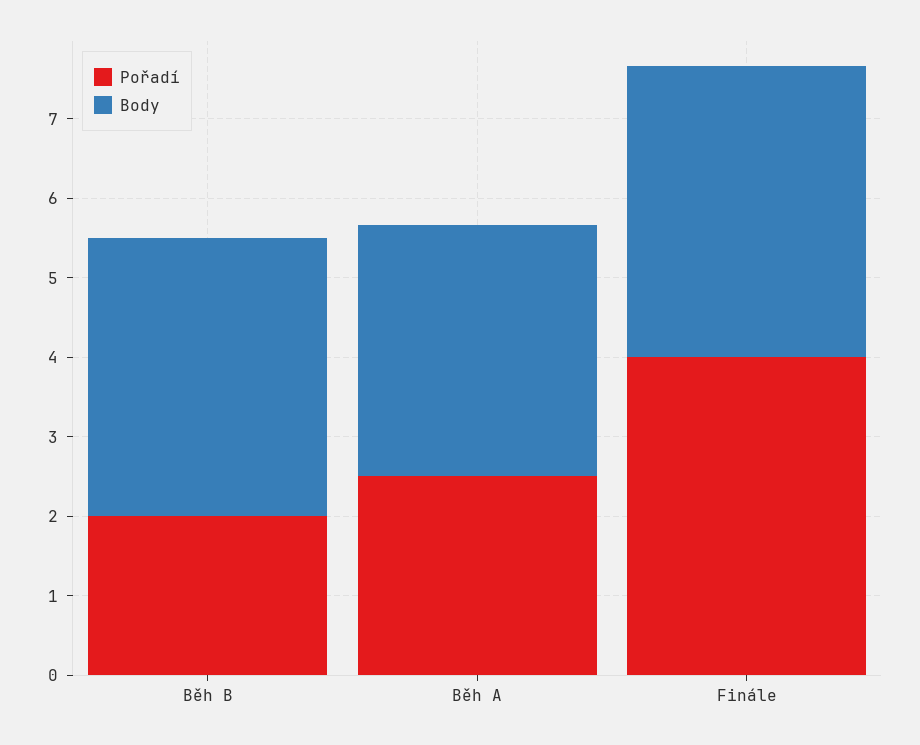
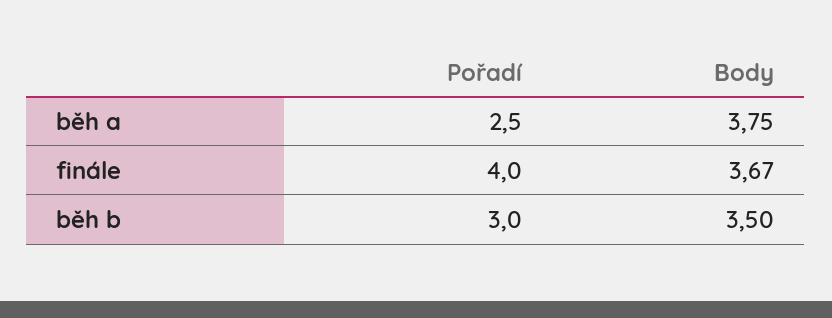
Pořadí, Běh B: 2 -> 3
Body, Běh A: 3.2 -> 3.75

